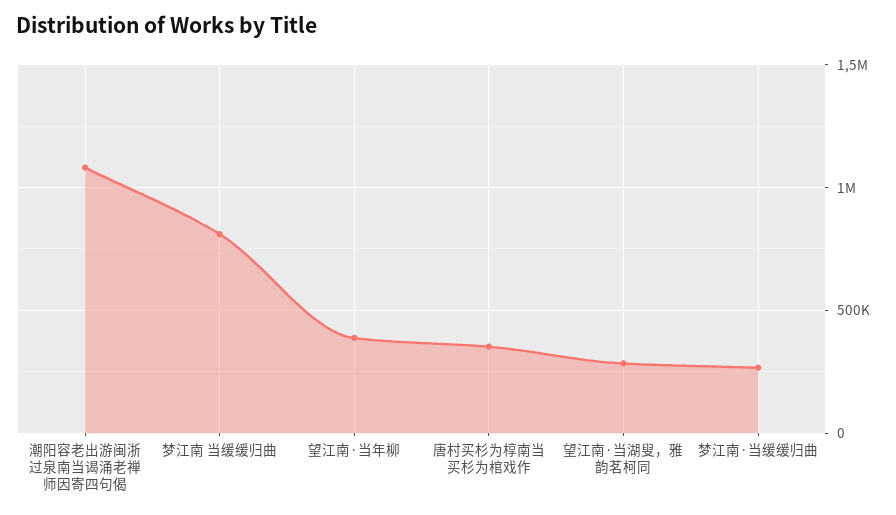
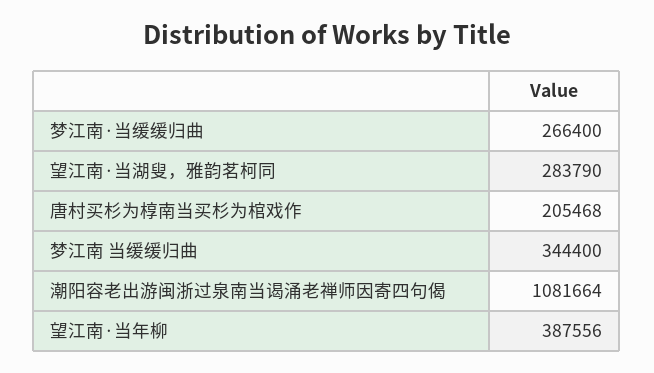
梦江南 当缓缓归曲: 800000 -> 344400
唐村买杉为椁南当买杉为棺戏作: 350000 -> 205468

